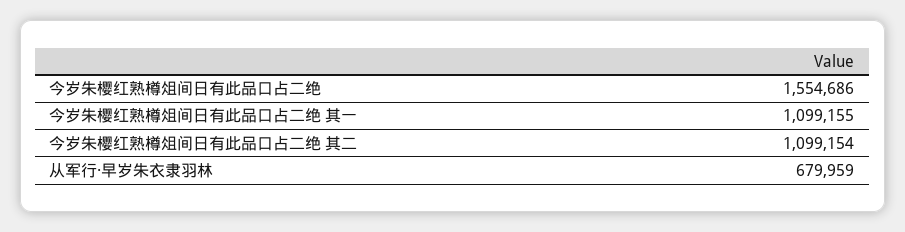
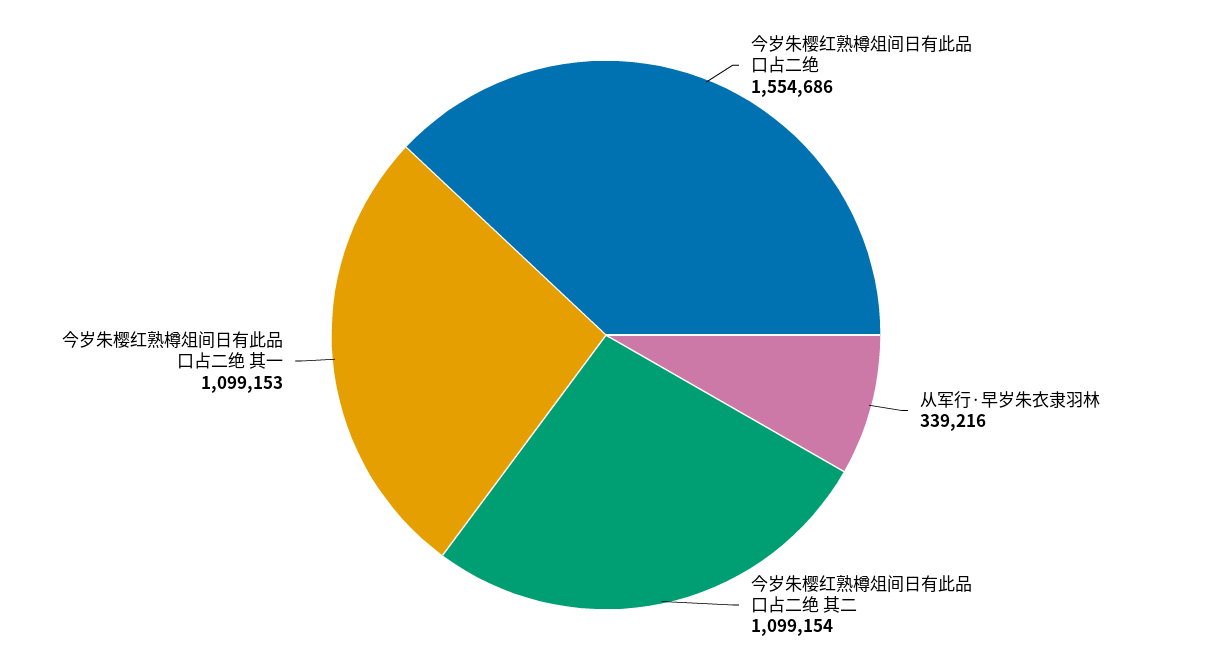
今岁朱樱红熟樽俎间日有此品口占二绝 其一: 1099155 -> 1099153
从军行·早岁朱衣隶羽林: 679959 -> 339216

